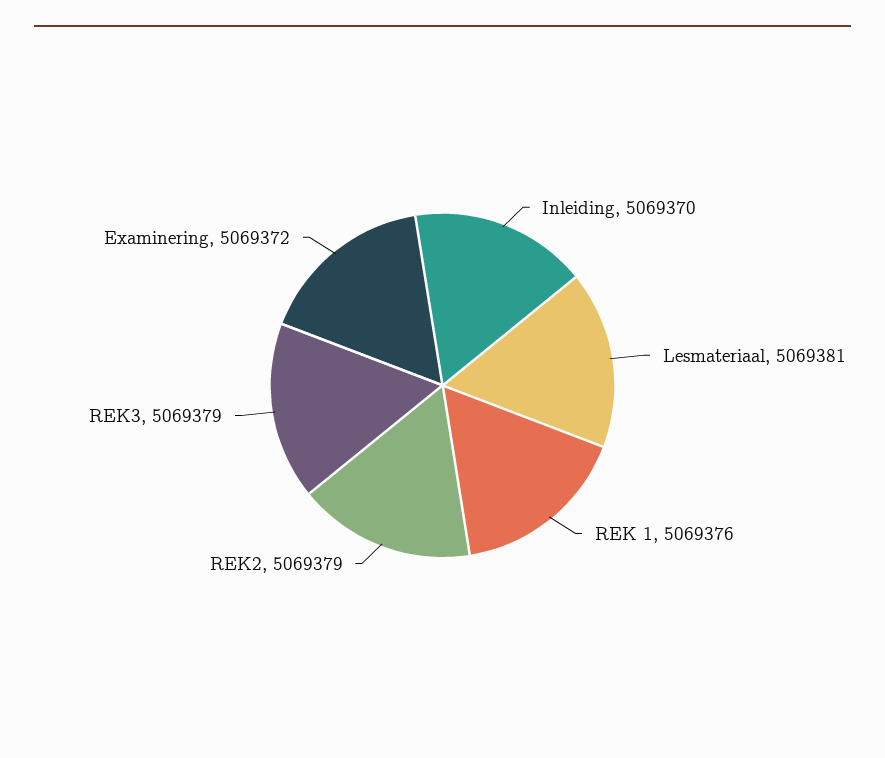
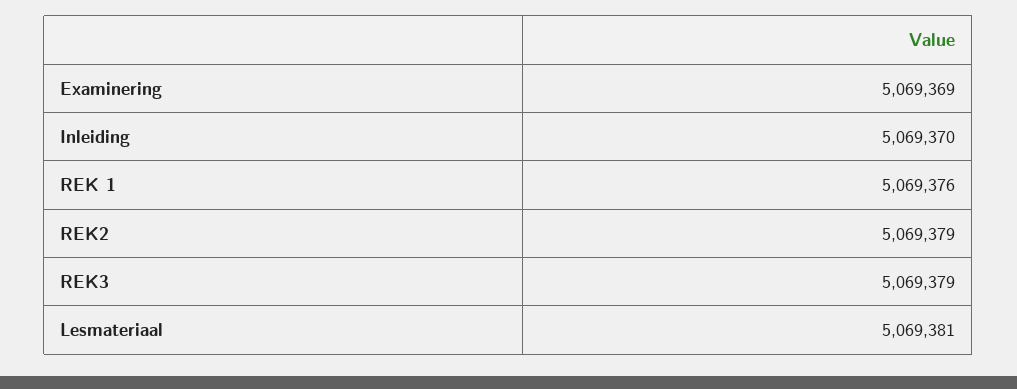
Examinering: 5069372 -> 5069369

